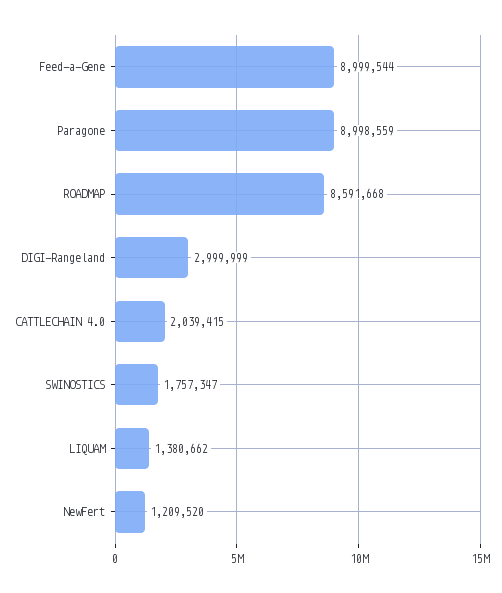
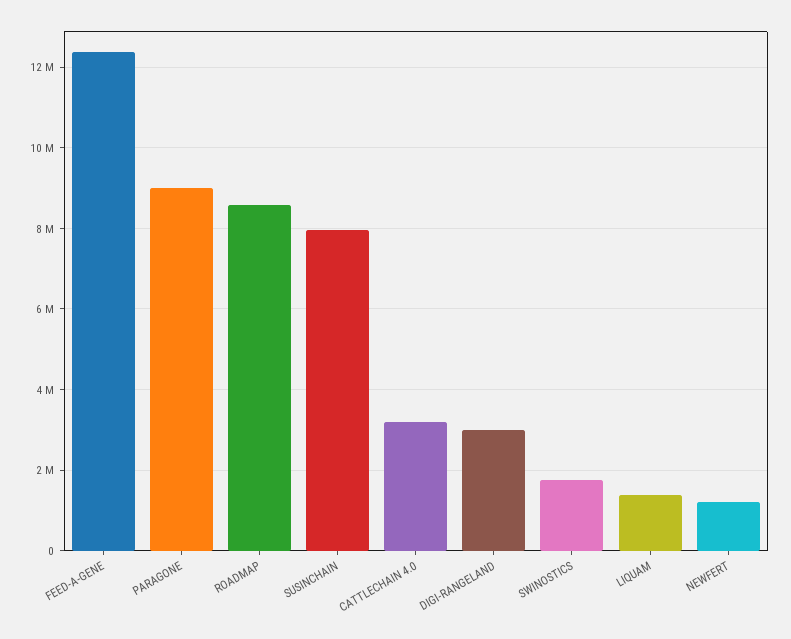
Feed-a-Gene: 8999544 -> 12400000
CATTLECHAIN 4.0: 2039415 -> 3200000
SUSINCHAIN: none -> 8000000

